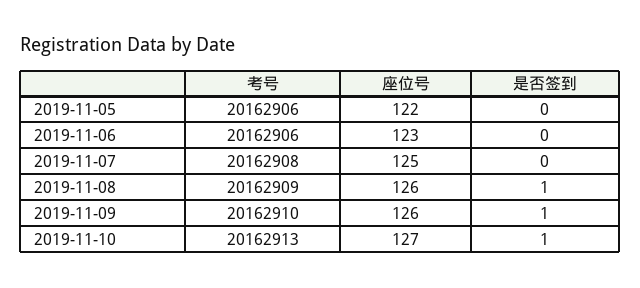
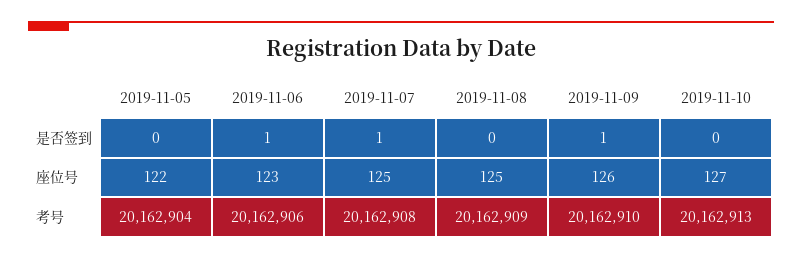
考号, 2019-11-05: 20162906 -> 20162904
是否签到, 2019-11-06: 0 -> 1
是否签到, 2019-11-07: 0 -> 1
座位号, 2019-11-08: 126 -> 125
是否签到, 2019-11-08: 1 -> 0
是否签到, 2019-11-10: 1 -> 0

